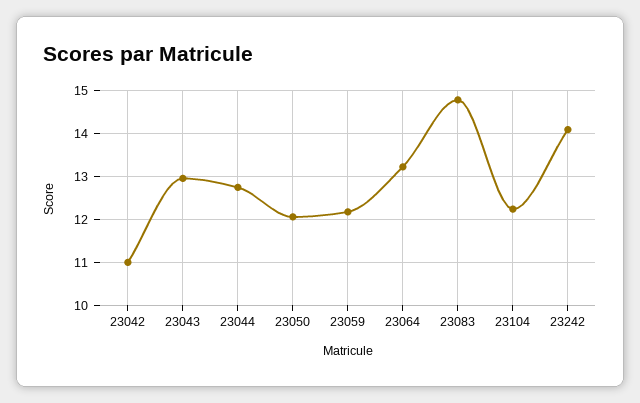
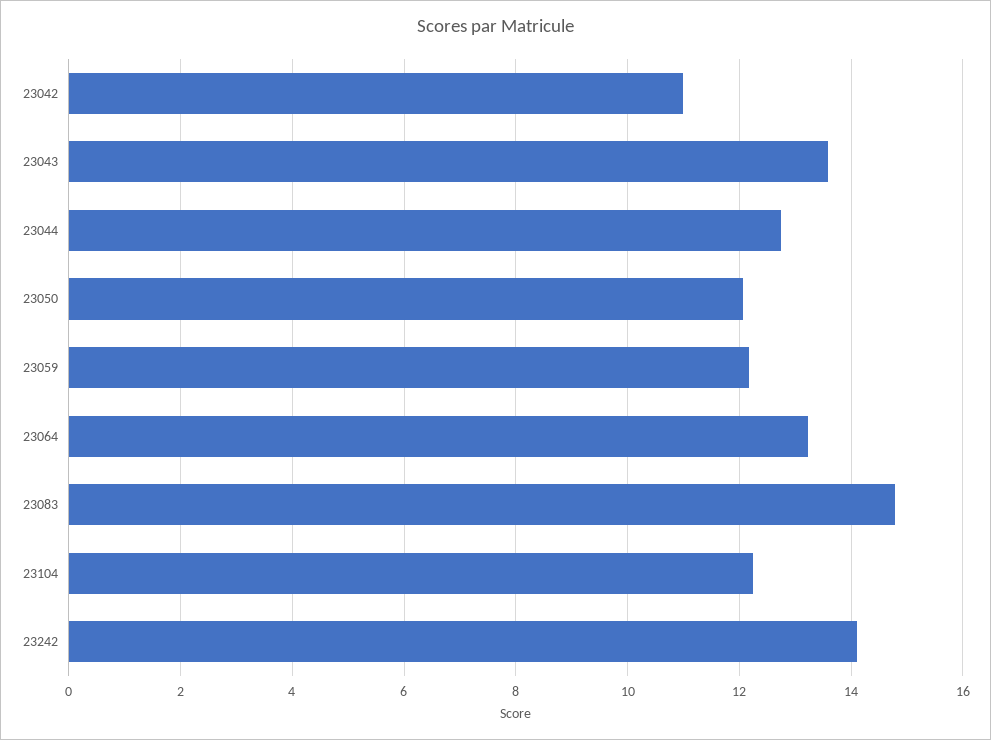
23043: 13 -> 13.6

